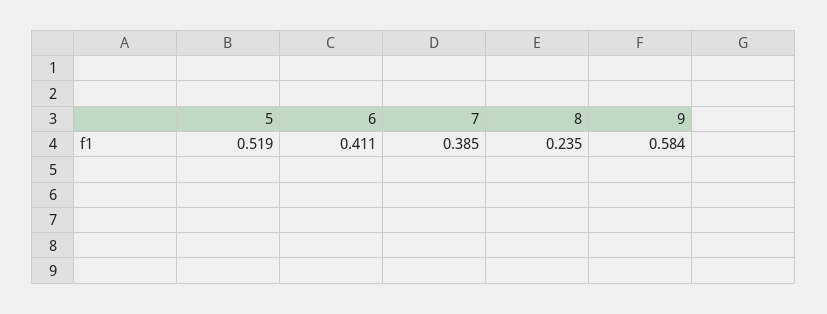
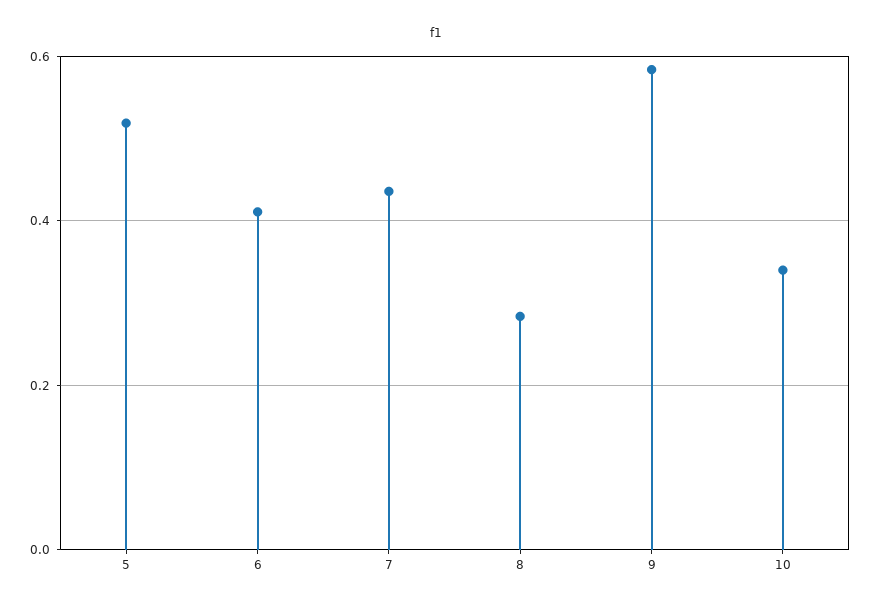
7: 0.385 -> 0.44
8: 0.235 -> 0.28
10: none -> 0.34

